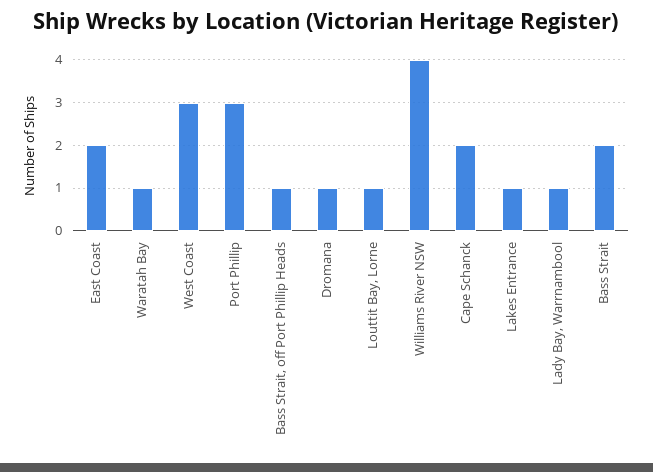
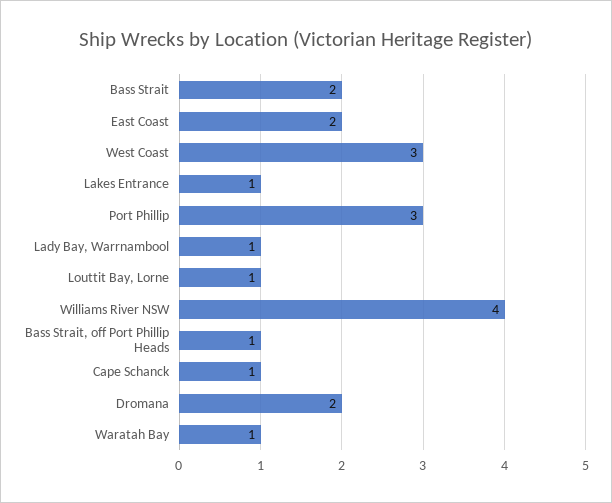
Dromana: 1 -> 2
Cape Schanck: 2 -> 1

